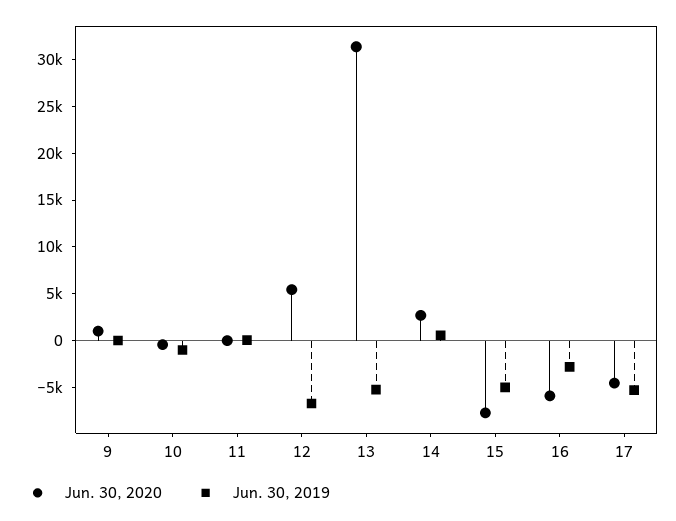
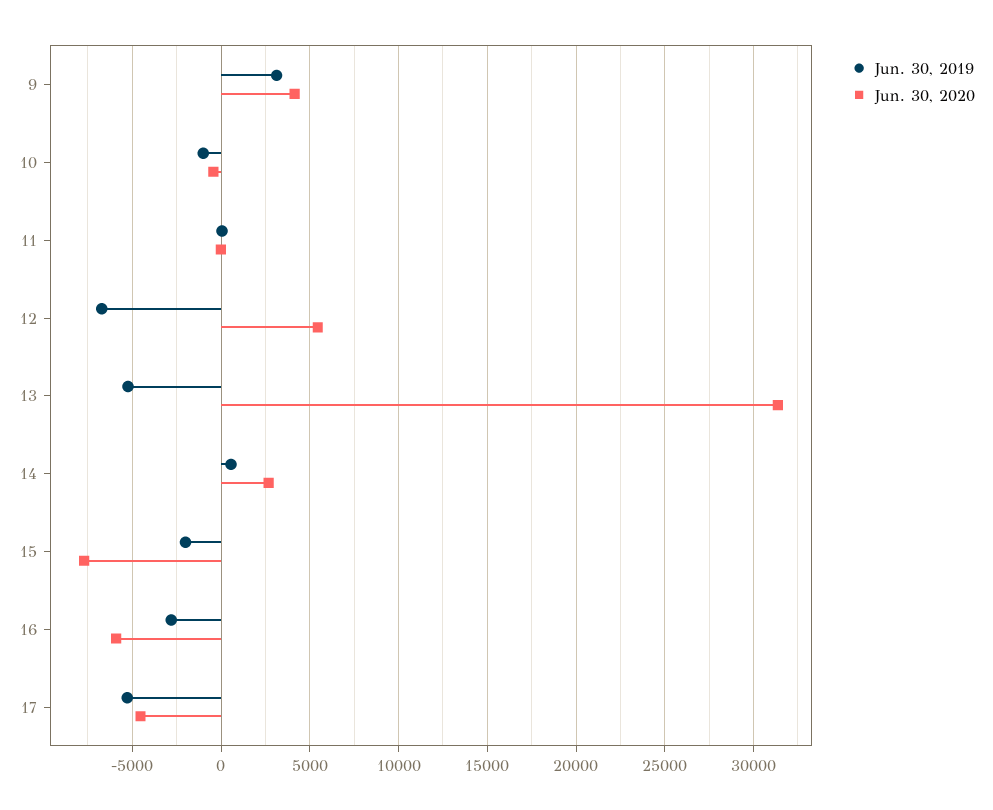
Jun. 30, 2020, 9: 1000 -> 4000
Jun. 30, 2019, 9: 0 -> 3000
Jun. 30, 2019, 15: -5000 -> -2000

